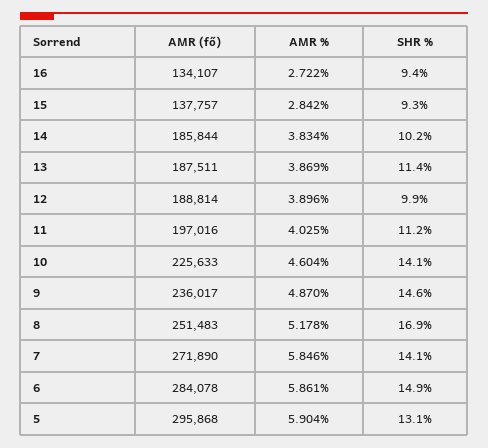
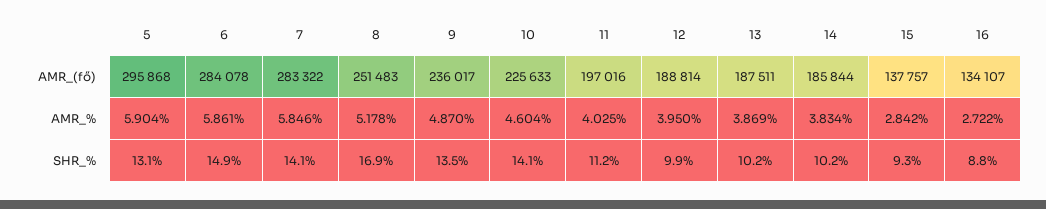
SHR %, 16: 9.4 -> 8.8
SHR %, 13: 11.4 -> 10.2
AMR %, 12: 3.896 -> 3.95
SHR %, 9: 14.6 -> 13.5
AMR (fő), 7: 271890 -> 283322

